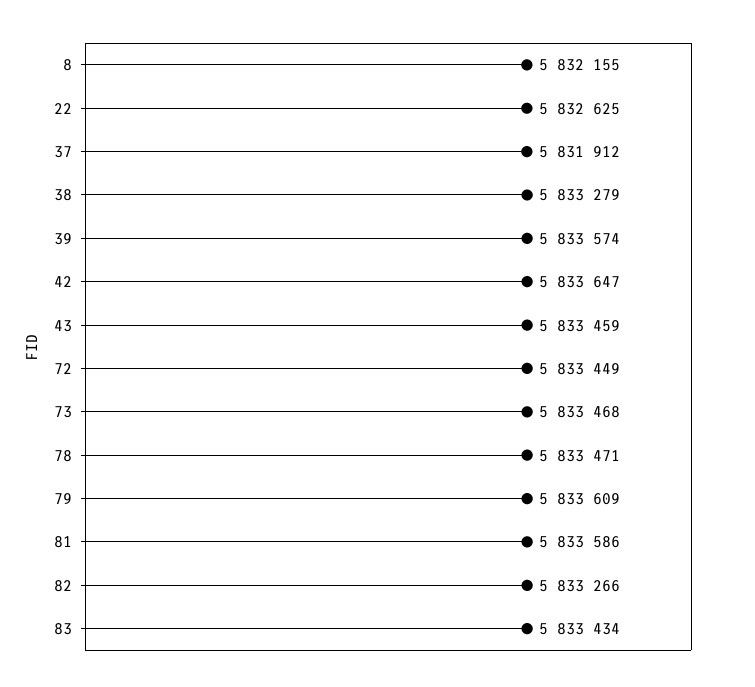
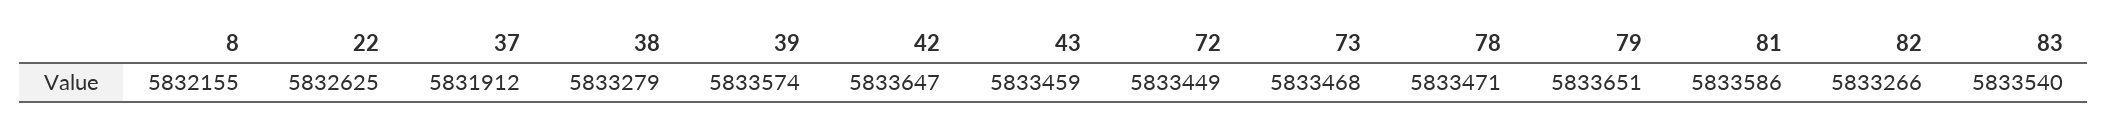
79: 5833609 -> 5833651
83: 5833434 -> 5833540

